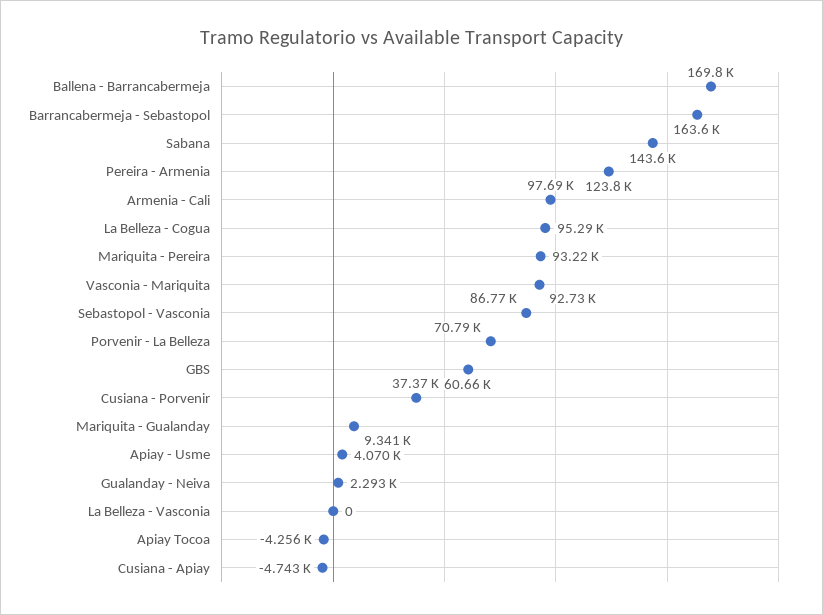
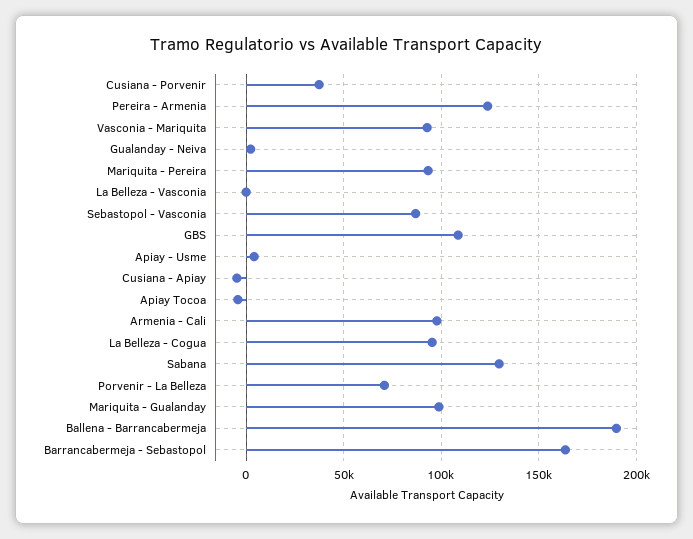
Ballena - Barrancabermeja: 169800 -> 190000
Sabana: 143600 -> 130000
GBS: 60660 -> 110000
Mariquita - Gualanday: 9341 -> 100000

